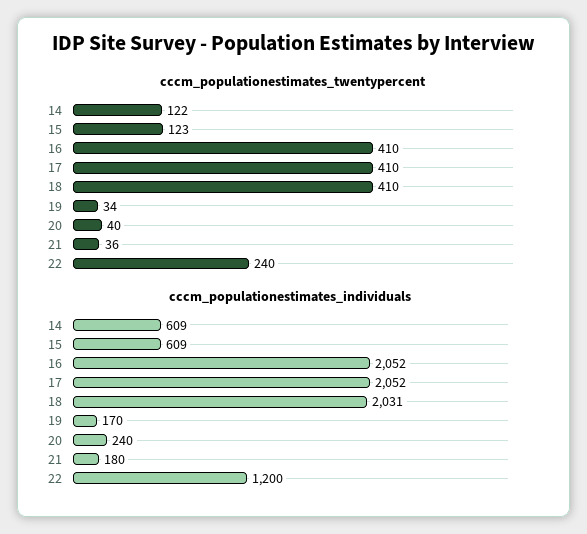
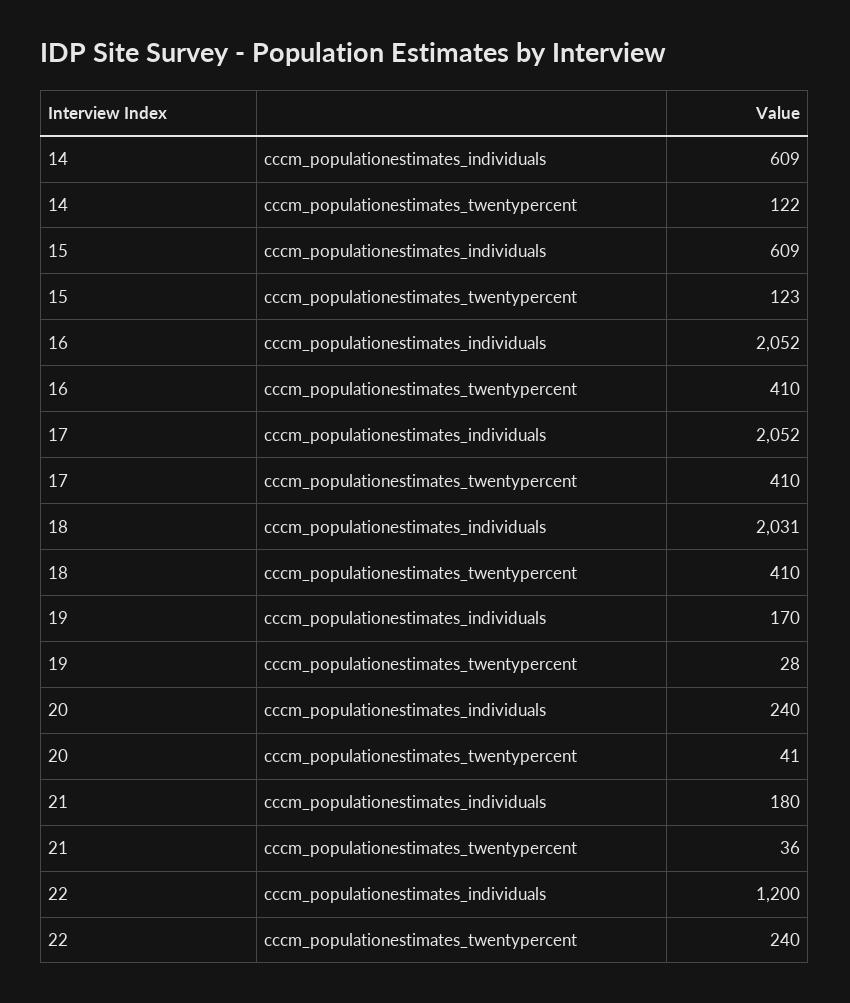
cccm_populationestimates_twentypercent, 19: 34 -> 28
cccm_populationestimates_twentypercent, 20: 40 -> 41

